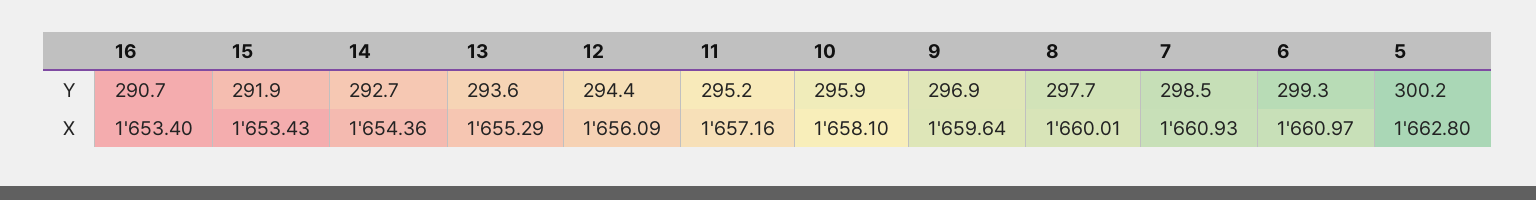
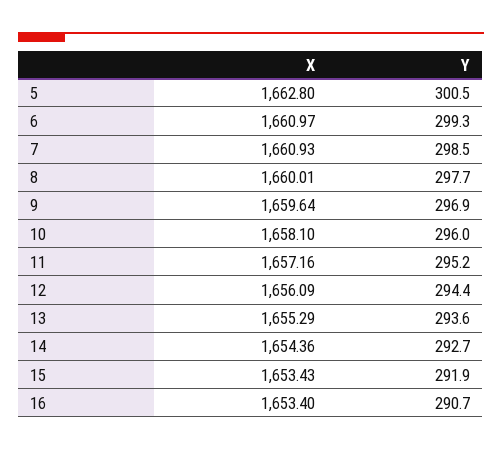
10, Y: 295.9 -> 296
5, Y: 300.2 -> 300.5

